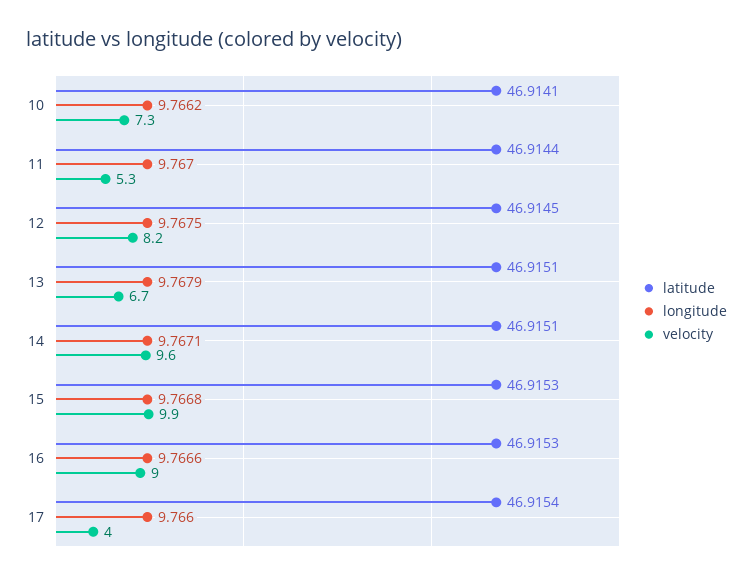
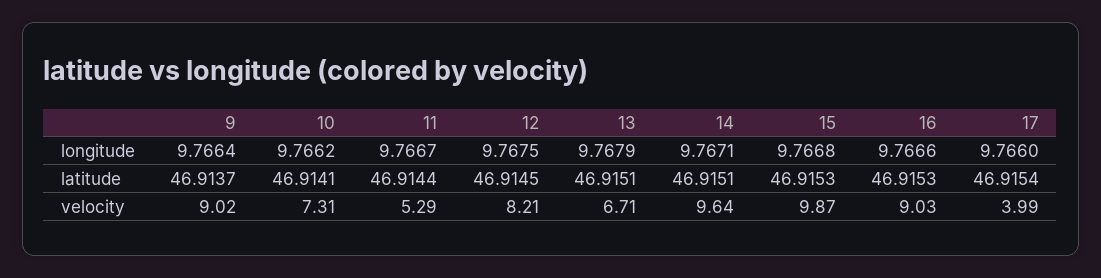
longitude, 11: 9.767 -> 9.7667
longitude, 9: none -> 9.7664
latitude, 9: none -> 46.9137
velocity, 9: none -> 9.02

